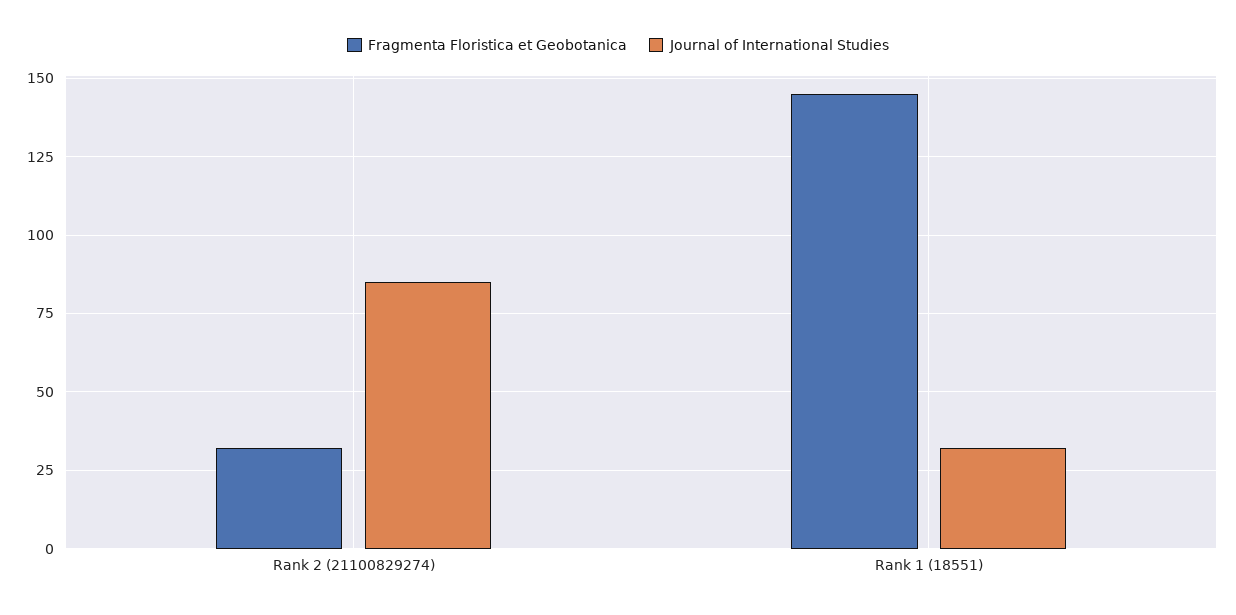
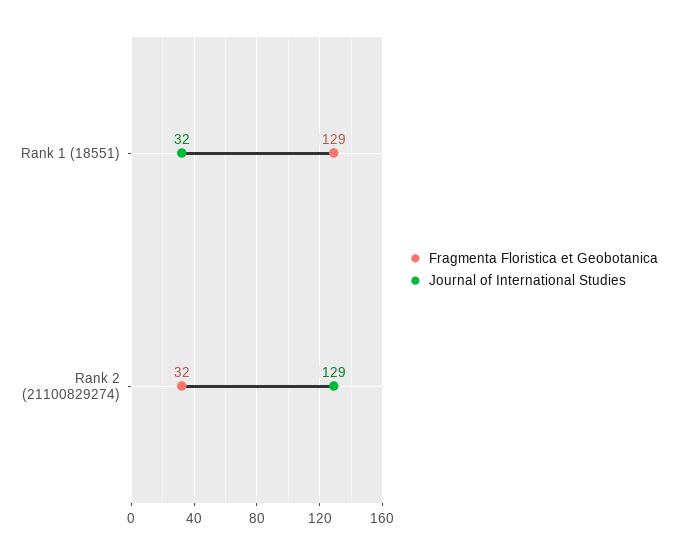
Journal of International Studies, Rank 2 (21100829274): 85 -> 129
Fragmenta Floristica et Geobotanica, Rank 1 (18551): 145 -> 129

